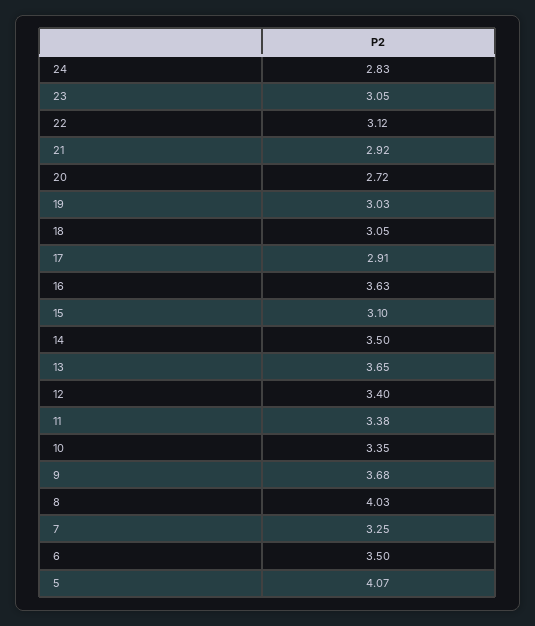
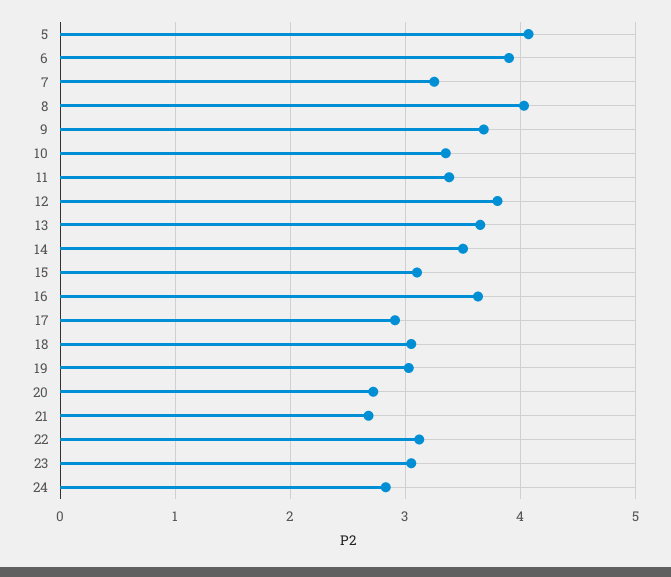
21: 2.92 -> 2.7
12: 3.4 -> 3.8
6: 3.5 -> 3.9

